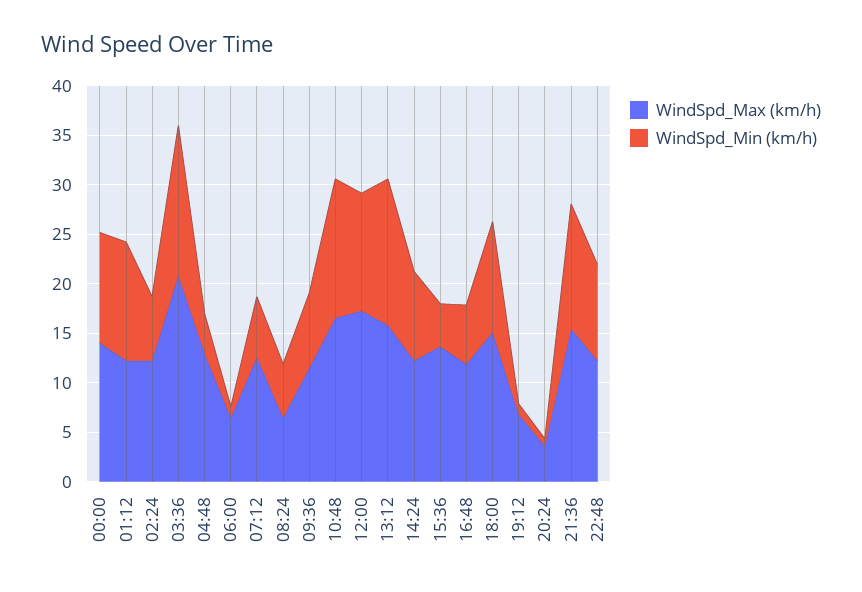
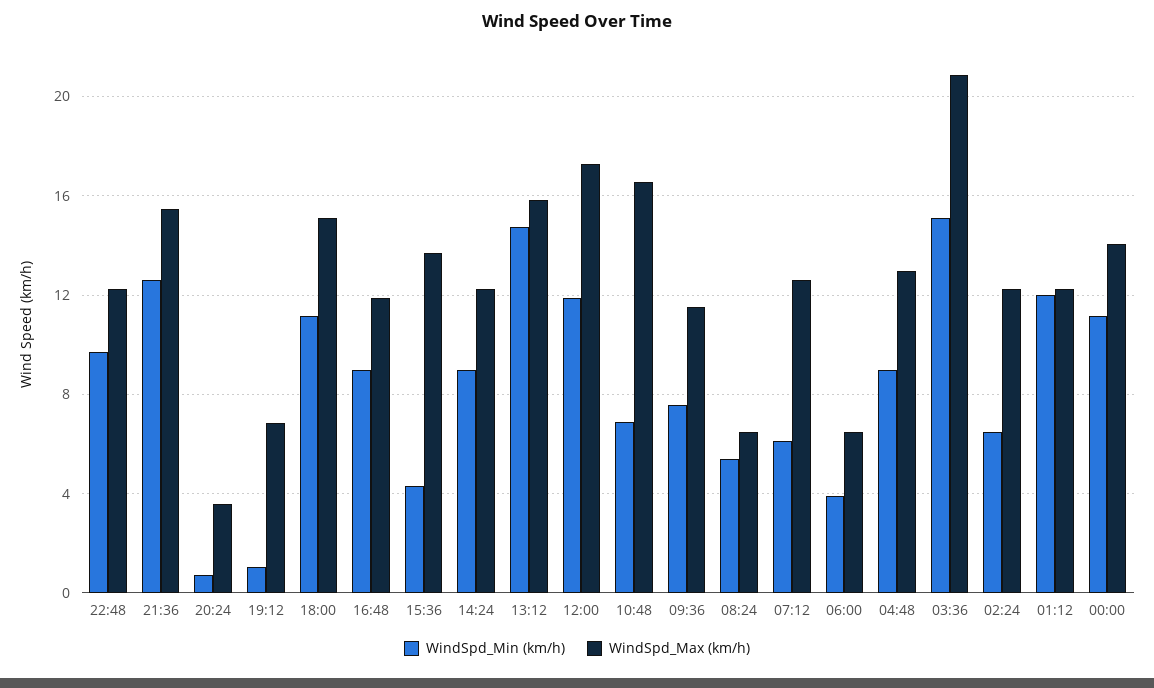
WindSpd_Min (km/h), 04:48: 4 -> 9
WindSpd_Min (km/h), 06:00: 1 -> 4
WindSpd_Min (km/h), 10:48: 14 -> 7
WindSpd_Min (km/h), 16:48: 6 -> 9

